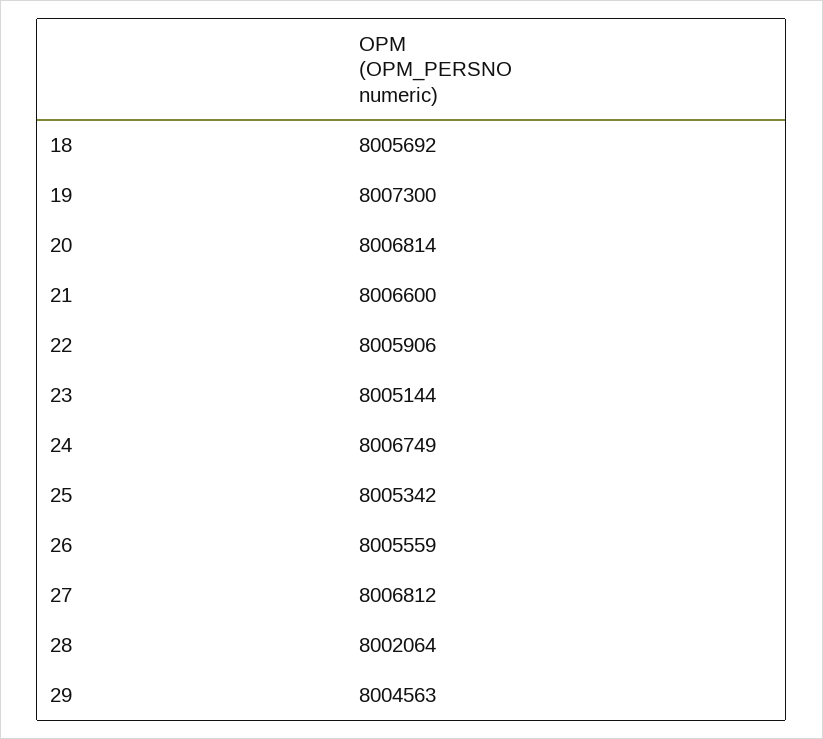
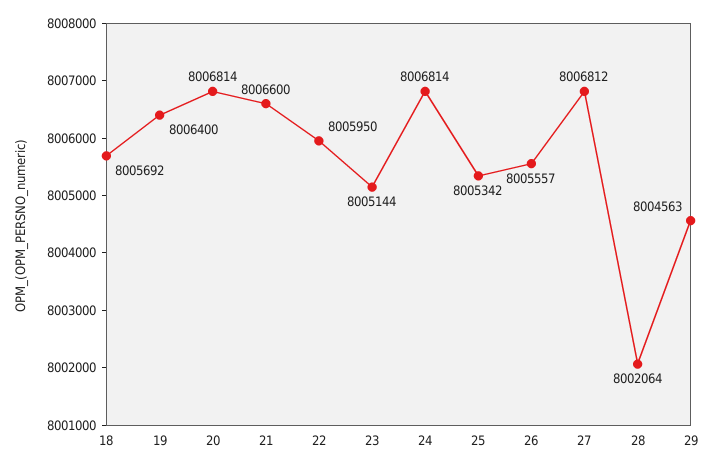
19: 8007300 -> 8006400
22: 8005906 -> 8005950
24: 8006749 -> 8006814
26: 8005559 -> 8005557

